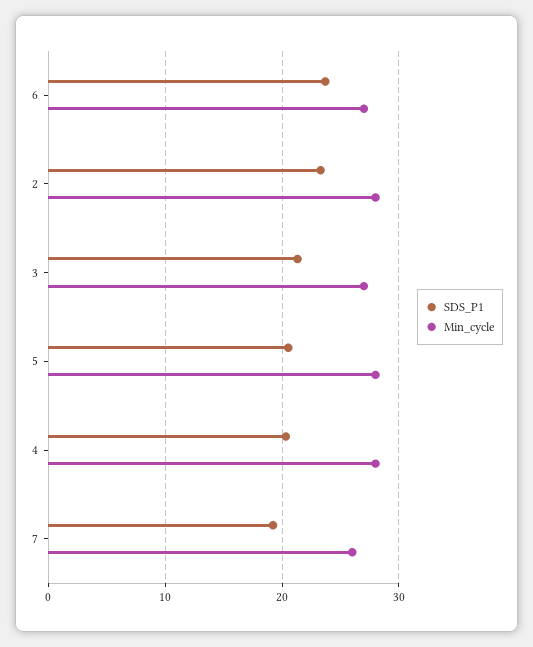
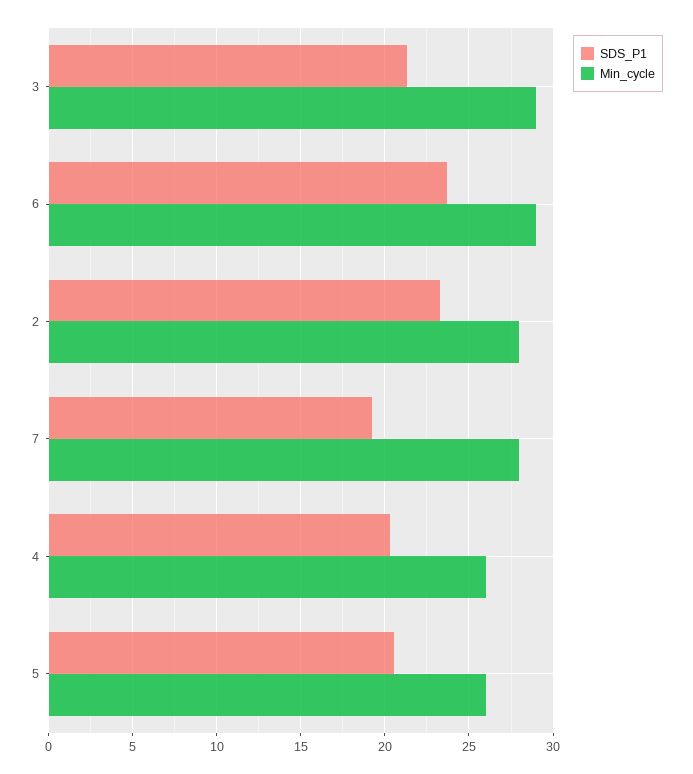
Min_cycle, 6: 27 -> 29
Min_cycle, 3: 27 -> 29
Min_cycle, 5: 28 -> 26
Min_cycle, 4: 28 -> 26
Min_cycle, 7: 26 -> 28

